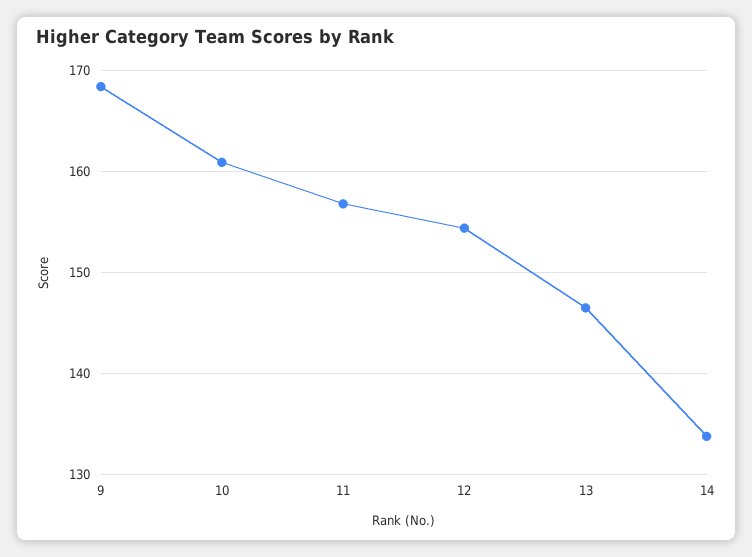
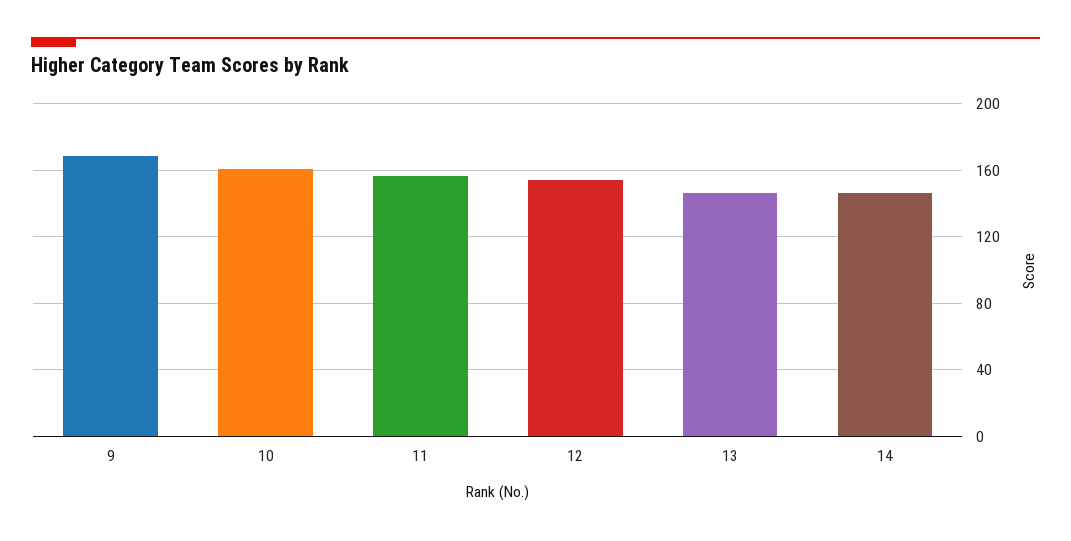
14: 134 -> 145

